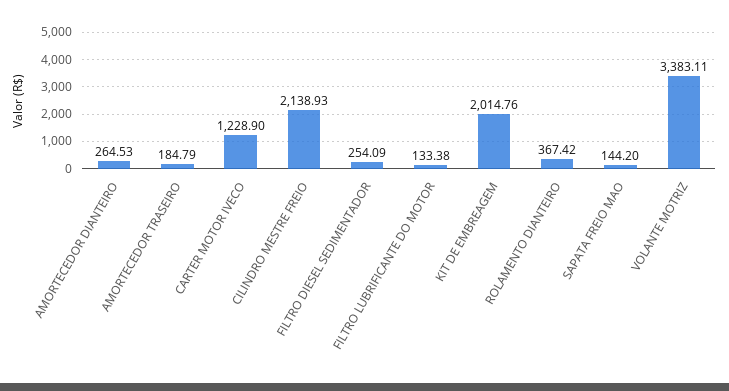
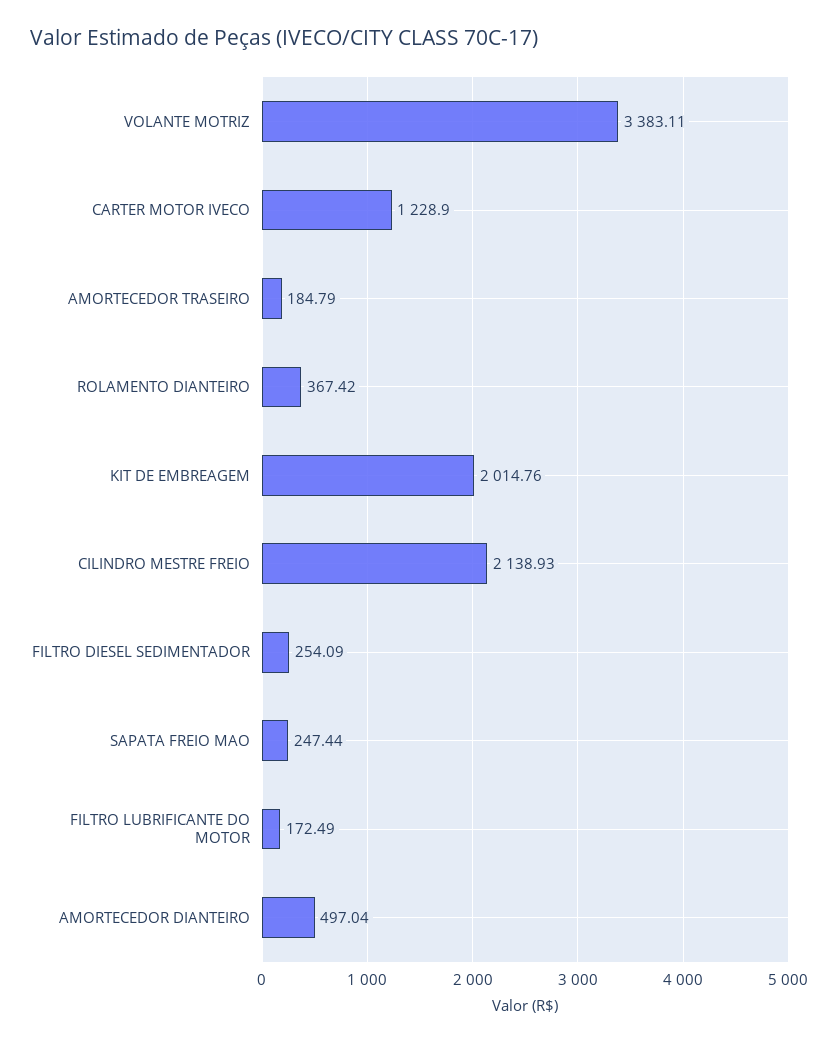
AMORTECEDOR DIANTEIRO: 264.53 -> 497.04
FILTRO LUBRIFICANTE DO MOTOR: 133.38 -> 172.49
SAPATA FREIO MAO: 144.2 -> 247.44

